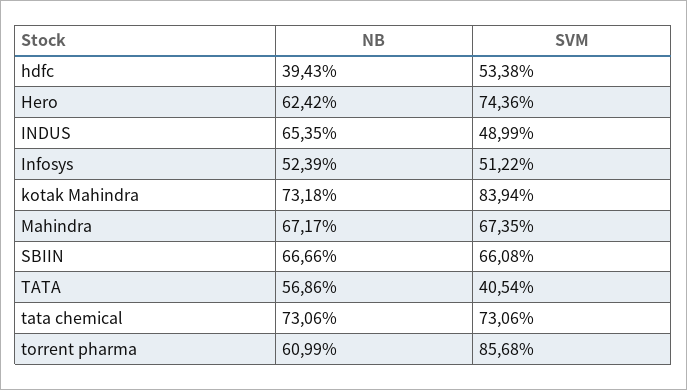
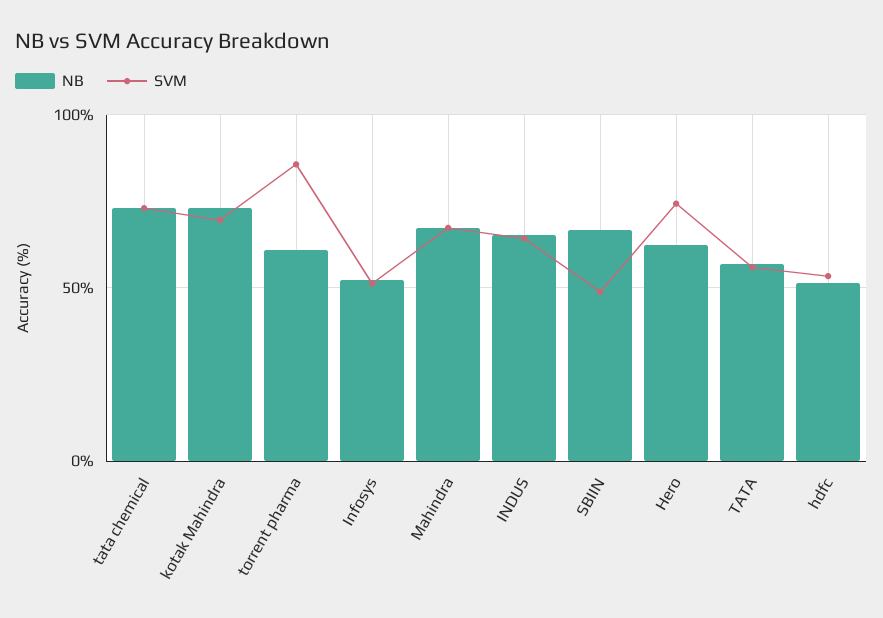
NB, hdfc: 39.43 -> 50
SVM, INDUS: 48.99 -> 65
SVM, kotak Mahindra: 83.94 -> 70
SVM, SBIIN: 66.08 -> 50
SVM, TATA: 40.54 -> 55

